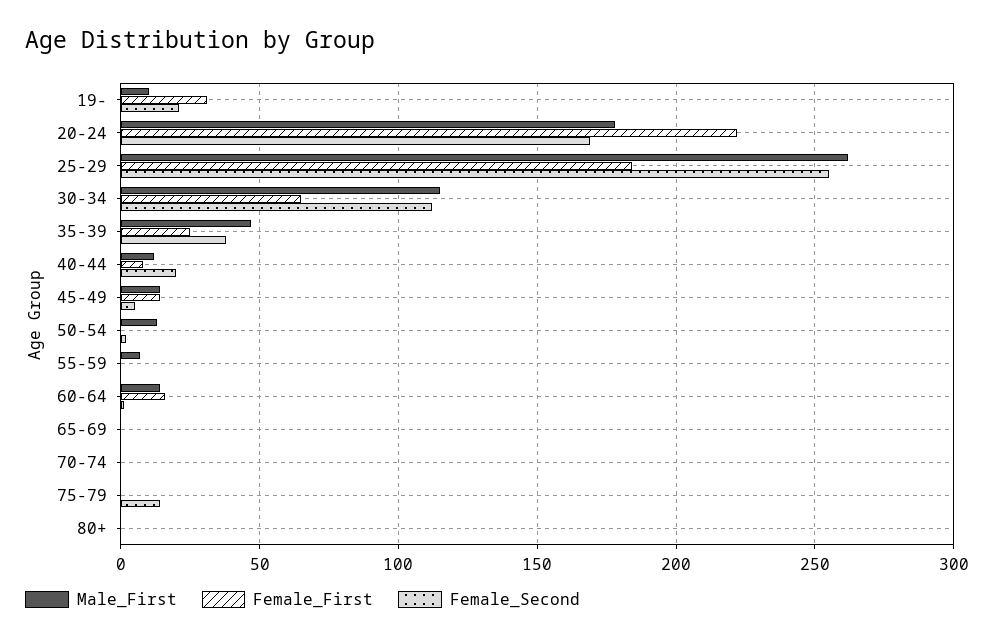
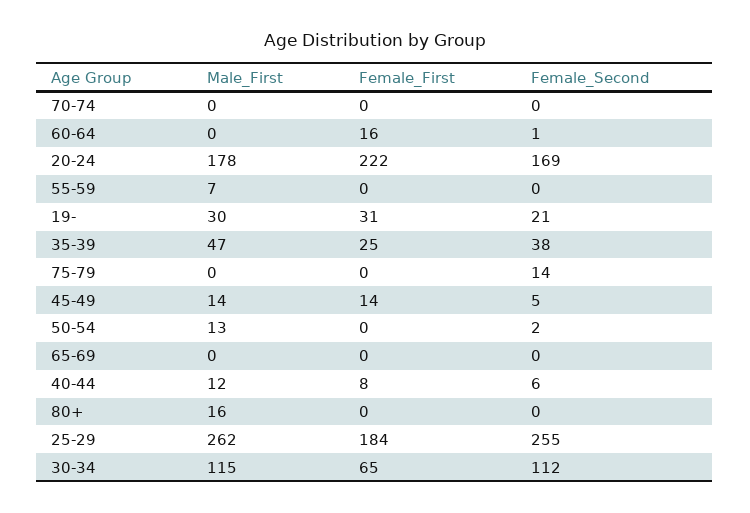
Male_First, 19-: 10 -> 30
Female_Second, 40-44: 20 -> 6
Male_First, 60-64: 15 -> 0
Male_First, 80+: 0 -> 16

